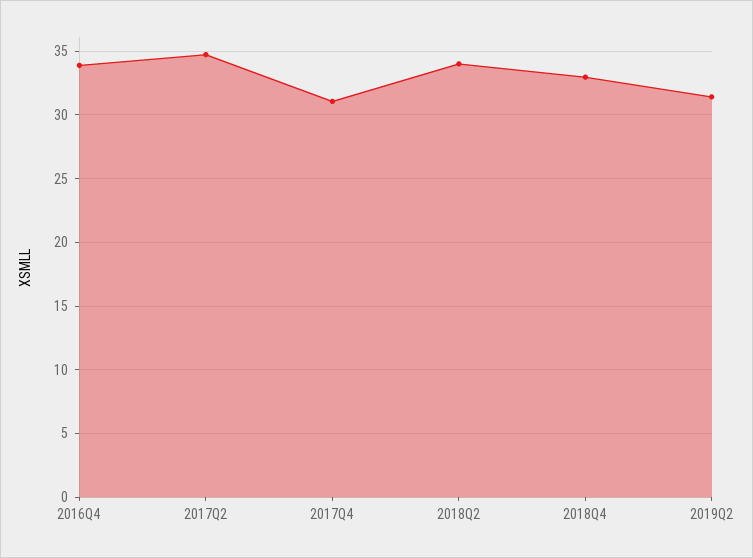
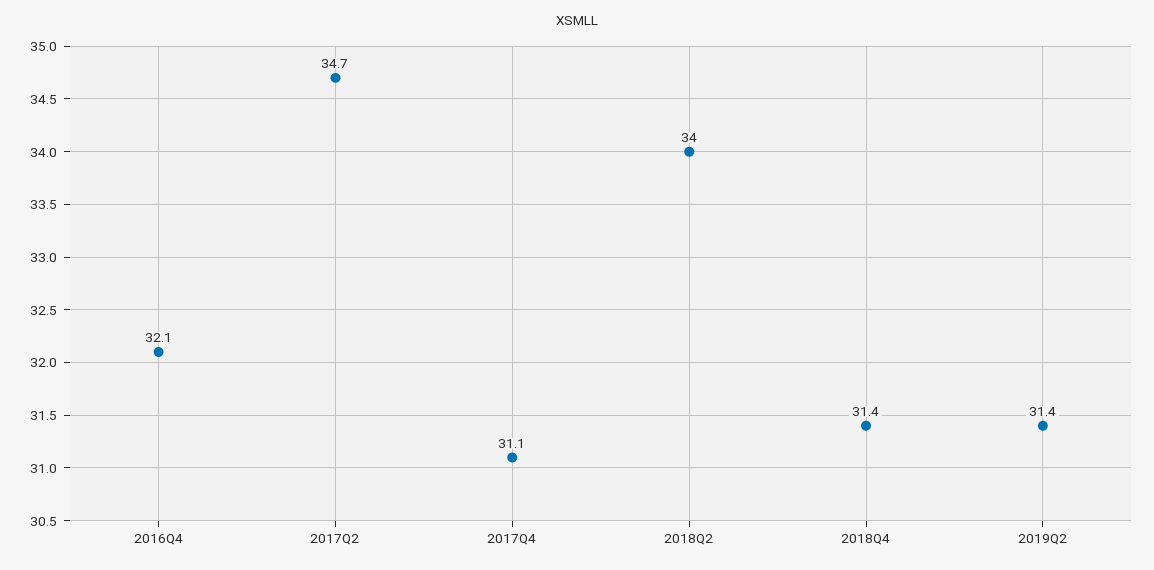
2016Q4: 34 -> 32.1
2018Q4: 33 -> 31.4

